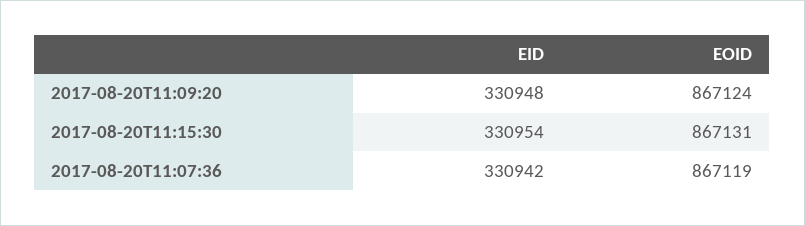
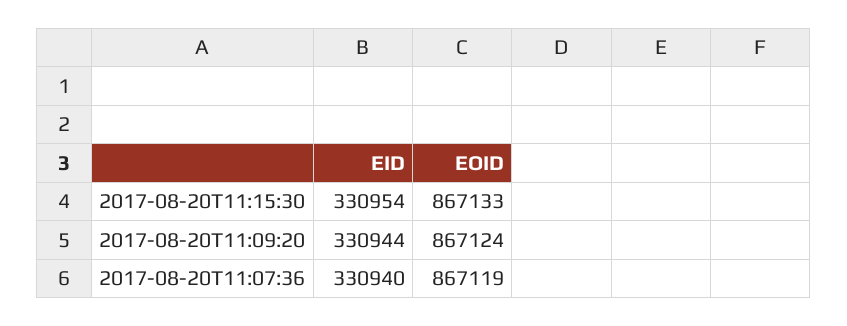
EID, 2017-08-20T11:09:20: 330948 -> 330944
EOID, 2017-08-20T11:15:30: 867131 -> 867133
EID, 2017-08-20T11:07:36: 330942 -> 330940

